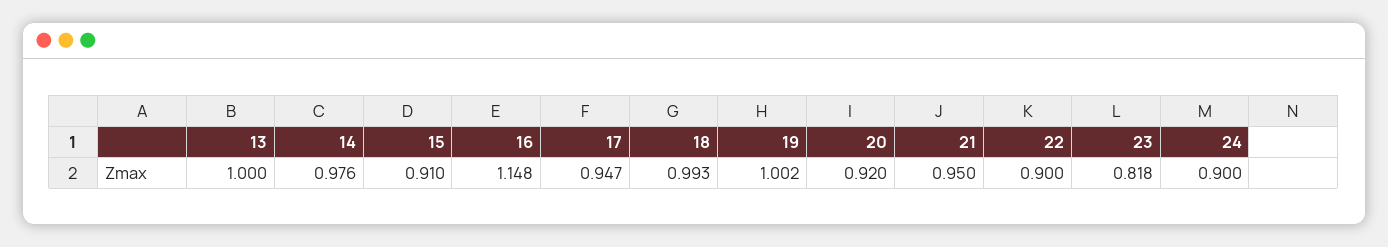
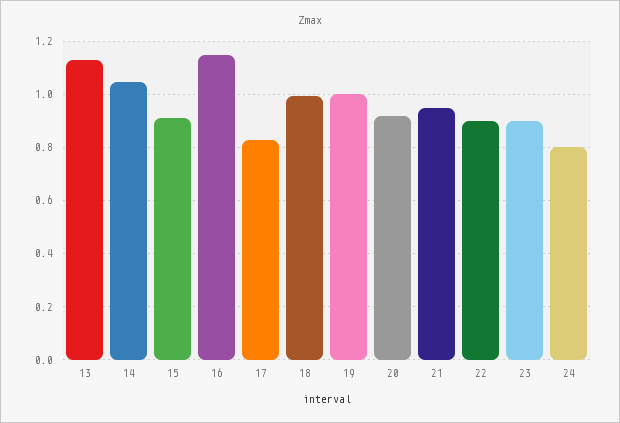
13: 1 -> 1.125
14: 0.976 -> 1.05
17: 0.947 -> 0.825
23: 0.818 -> 0.9
24: 0.9 -> 0.8

